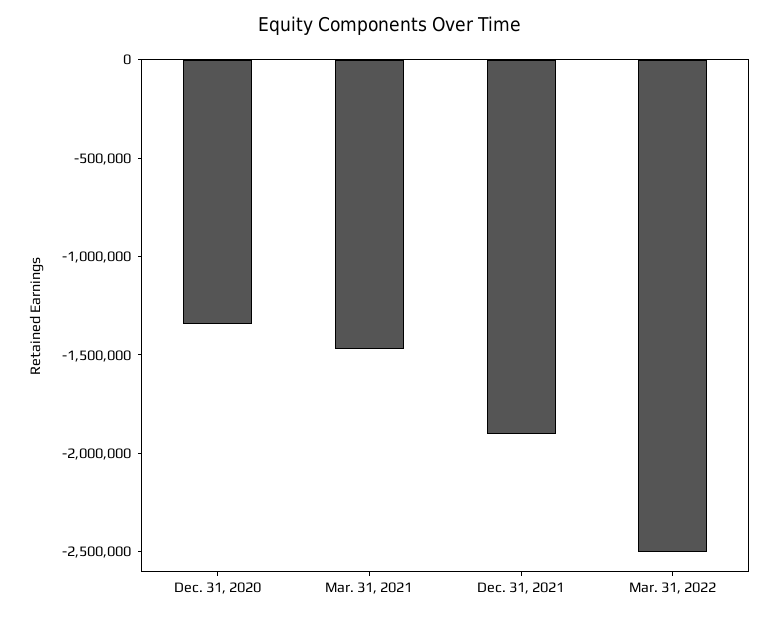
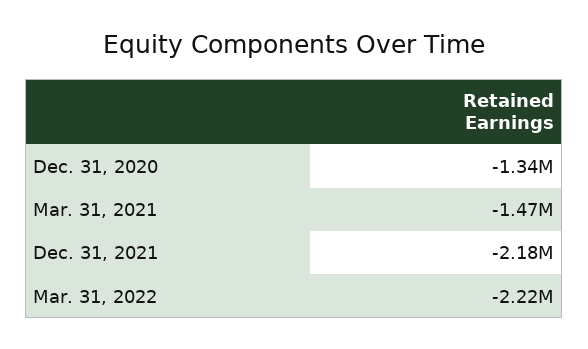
Dec. 31, 2021: -1900000 -> -2180000
Mar. 31, 2022: -2500000 -> -2220000

